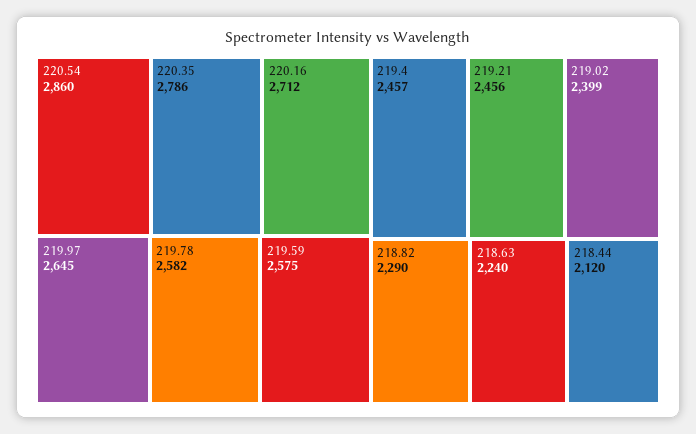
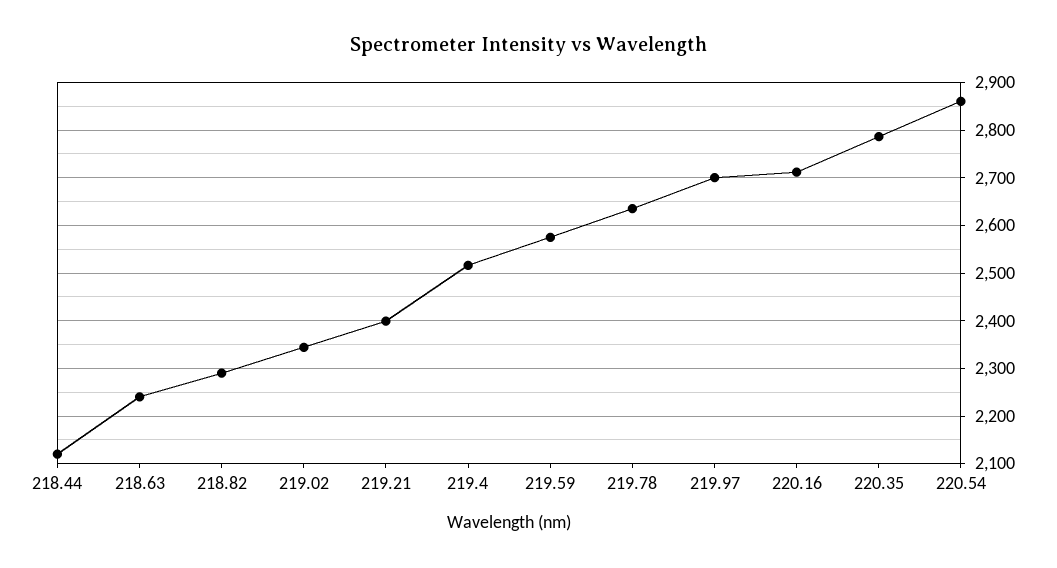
219.97: 2645 -> 2700
219.78: 2582 -> 2640
219.4: 2457 -> 2520
219.21: 2456 -> 2400
219.02: 2399 -> 2340

